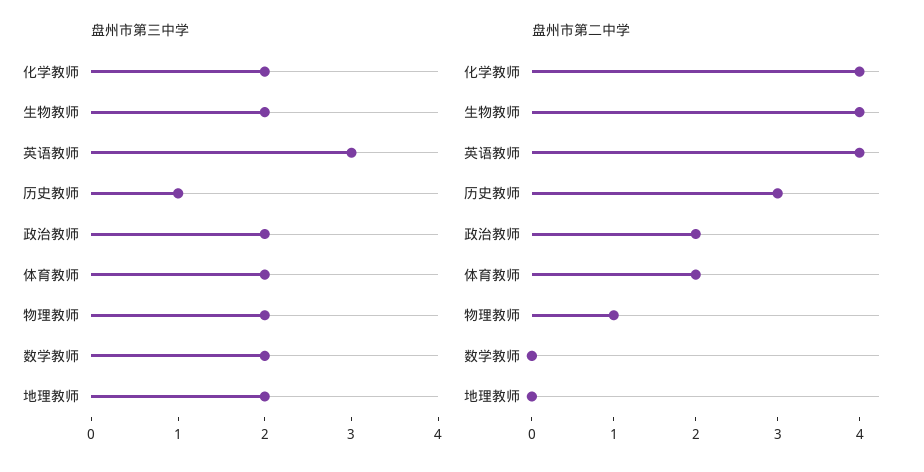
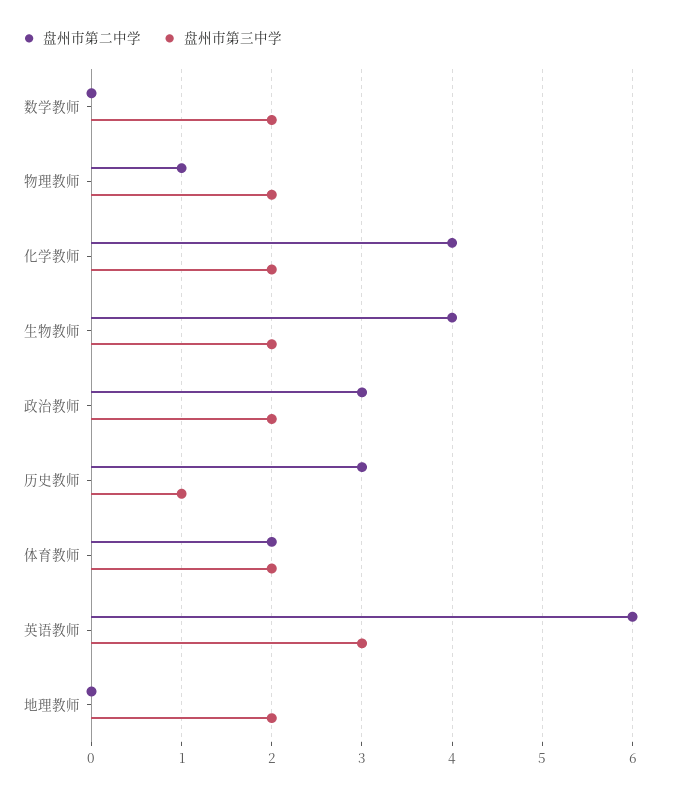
盘州市第二中学, 英语教师: 4 -> 6
盘州市第二中学, 政治教师: 2 -> 3

